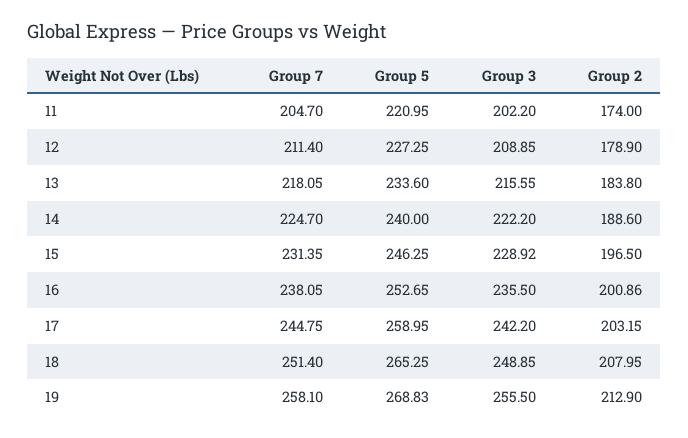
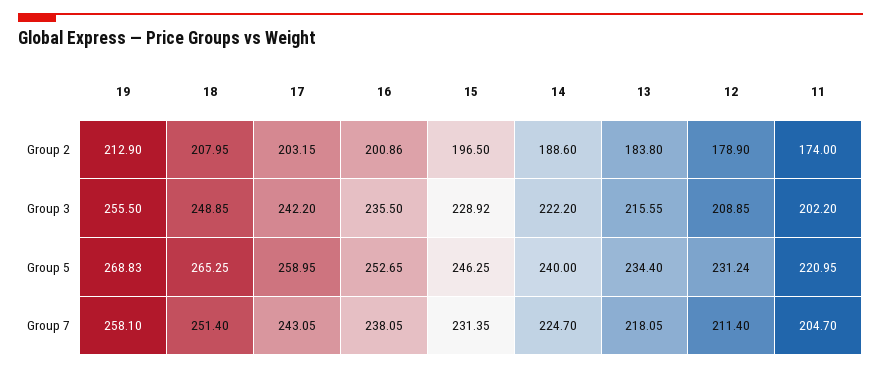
Group 5, 12: 227.25 -> 231.24
Group 5, 13: 233.6 -> 234.4
Group 7, 17: 244.75 -> 243.05

